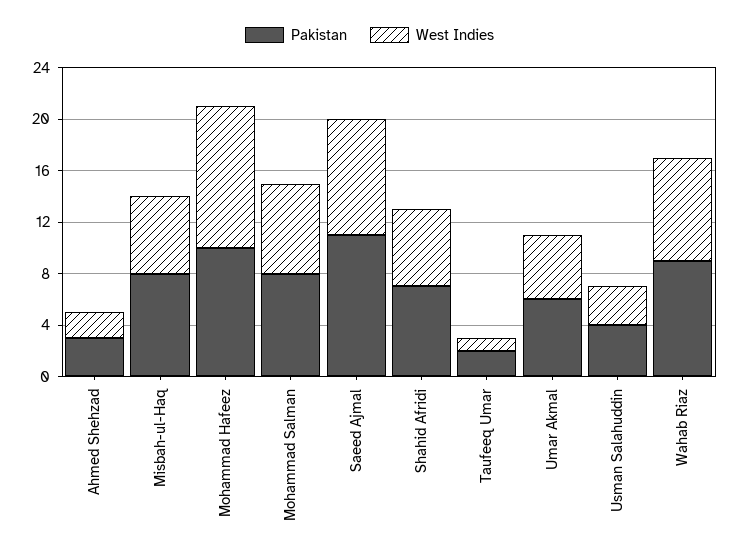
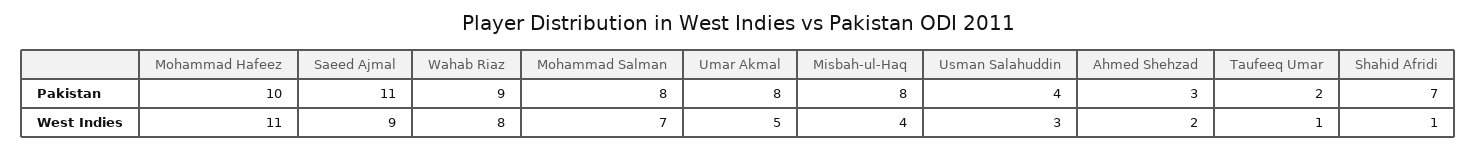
West Indies, Misbah-ul-Haq: 6 -> 4
West Indies, Shahid Afridi: 6 -> 1
Pakistan, Umar Akmal: 6 -> 8

